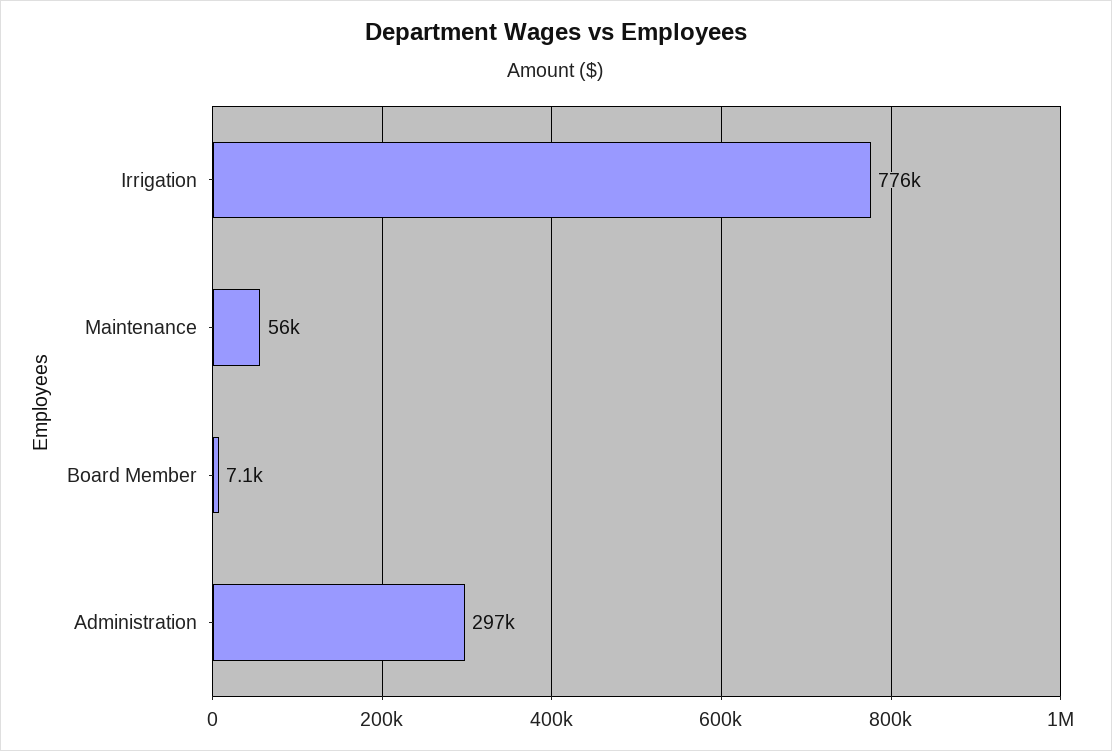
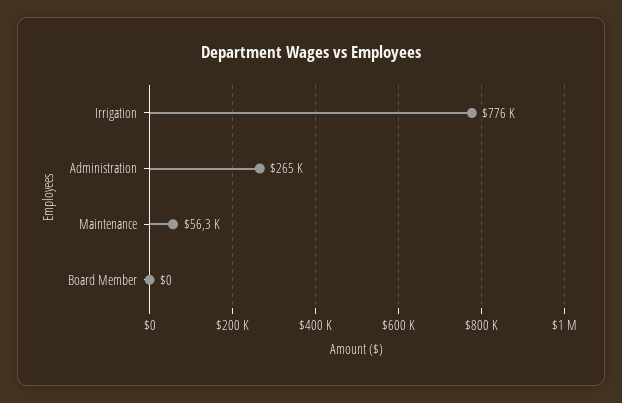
Board Member: 7100 -> 0
Administration: 297000 -> 265000

